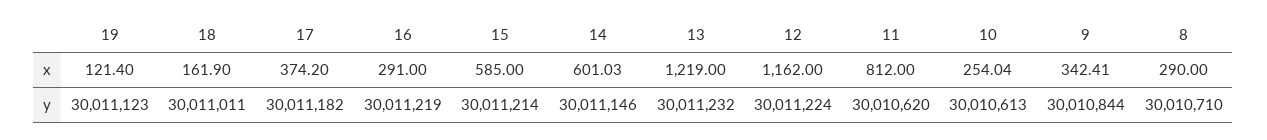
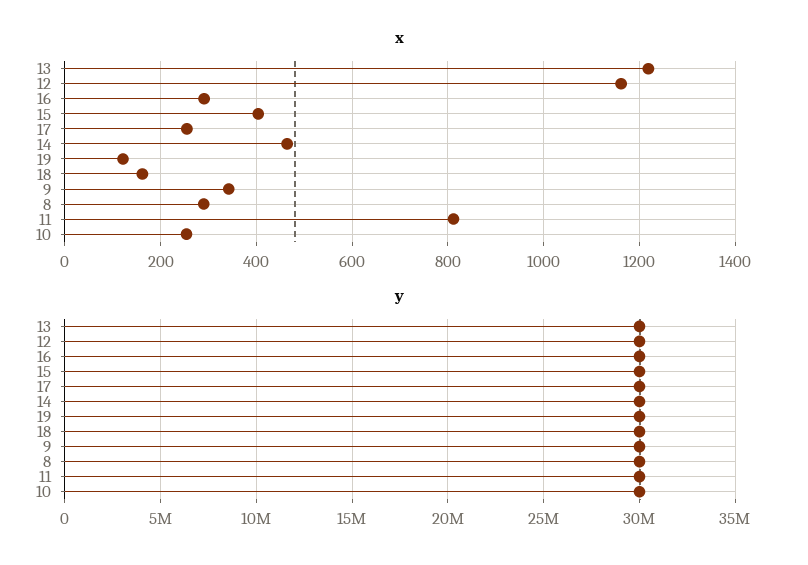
x, 17: 374.2 -> 260
x, 15: 585 -> 400
x, 14: 601.03 -> 460

